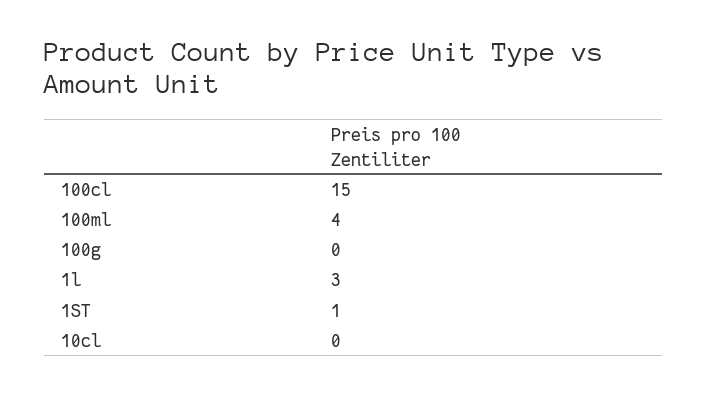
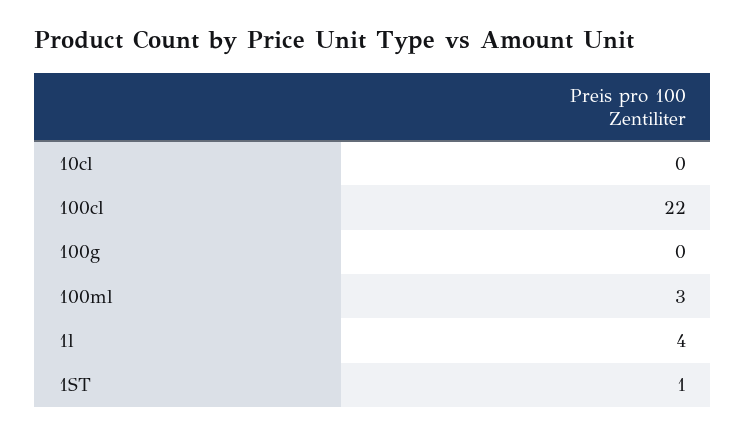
100cl: 15 -> 22
100ml: 4 -> 3
1l: 3 -> 4

